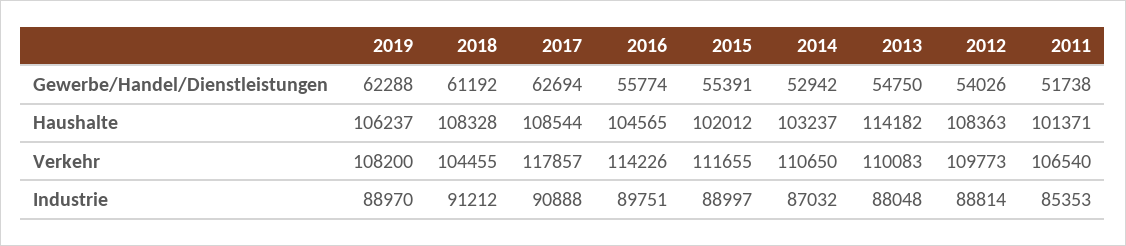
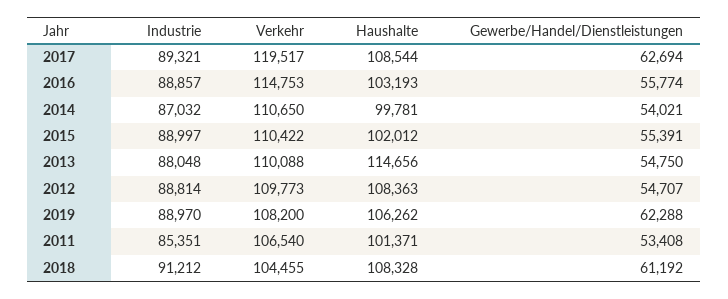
2014, Gewerbe/Handel/Dienstleistungen: 52942 -> 54021
2012, Gewerbe/Handel/Dienstleistungen: 54026 -> 54707
2011, Gewerbe/Handel/Dienstleistungen: 51738 -> 53408
2019, Haushalte: 106237 -> 106262
2016, Haushalte: 104565 -> 103193
2014, Haushalte: 103237 -> 99781
2013, Haushalte: 114182 -> 114656
2017, Verkehr: 117857 -> 119517
2016, Verkehr: 114226 -> 114753
2015, Verkehr: 111655 -> 110422
2013, Verkehr: 110083 -> 110088
2017, Industrie: 90888 -> 89321
2016, Industrie: 89751 -> 88857
2011, Industrie: 85353 -> 85351

